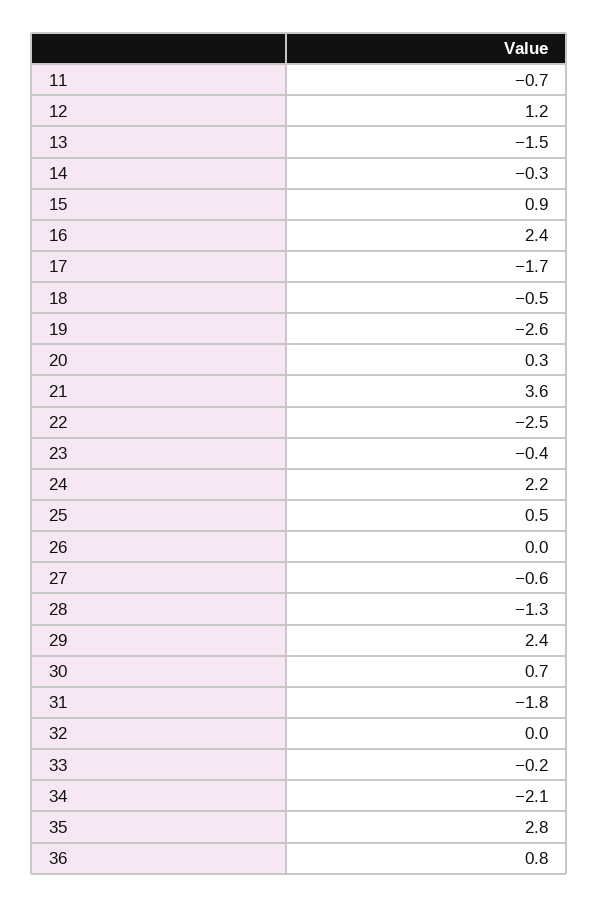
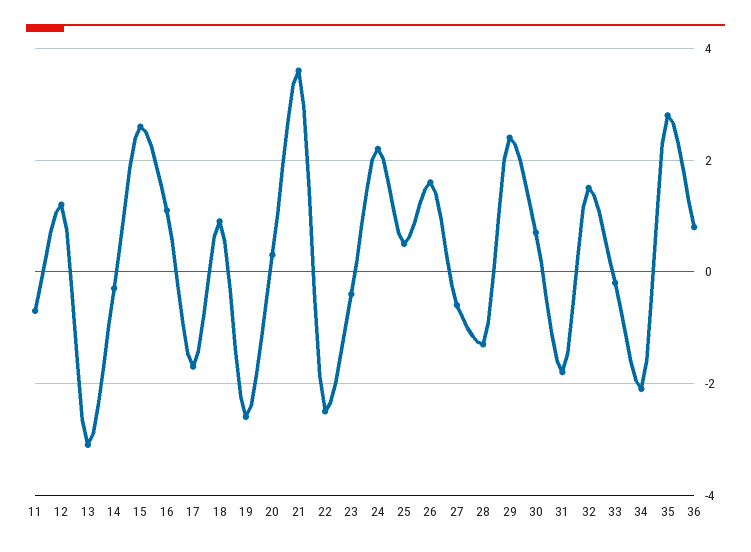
13: -1.5 -> -3
15: 0.9 -> 2.5
16: 2.4 -> 1
18: -0.5 -> 1
26: 0 -> 1.5
32: 0 -> 1.5

